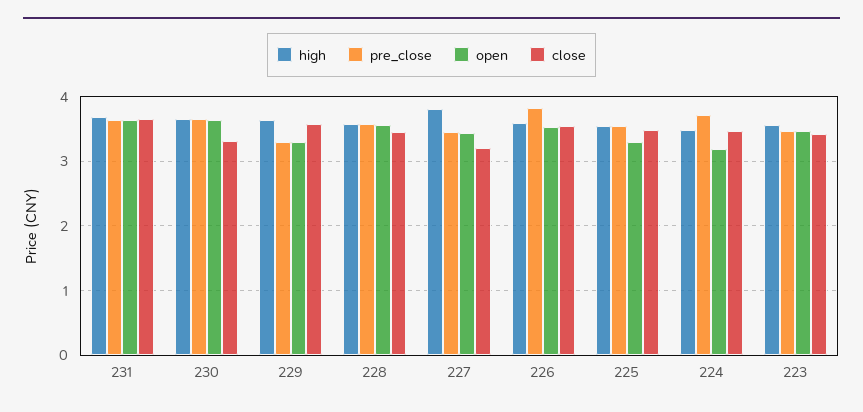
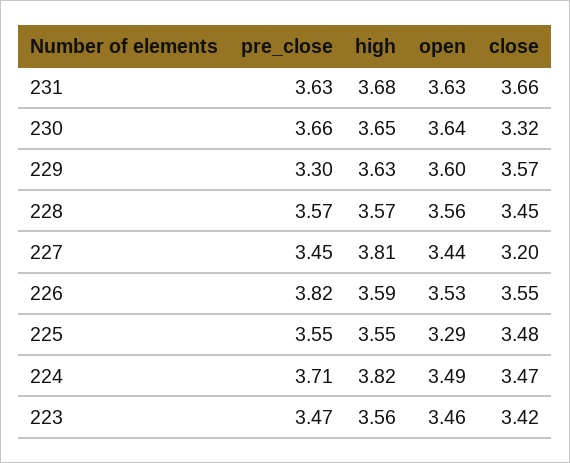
open, 229: 3.3 -> 3.6
high, 224: 3.5 -> 3.82
open, 224: 3.2 -> 3.49

